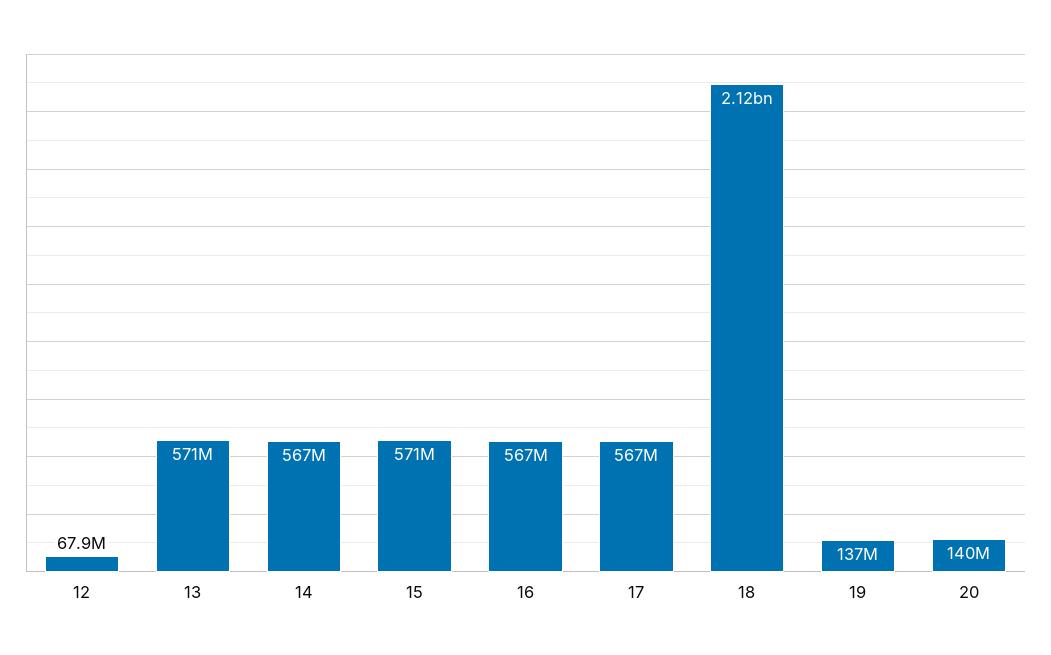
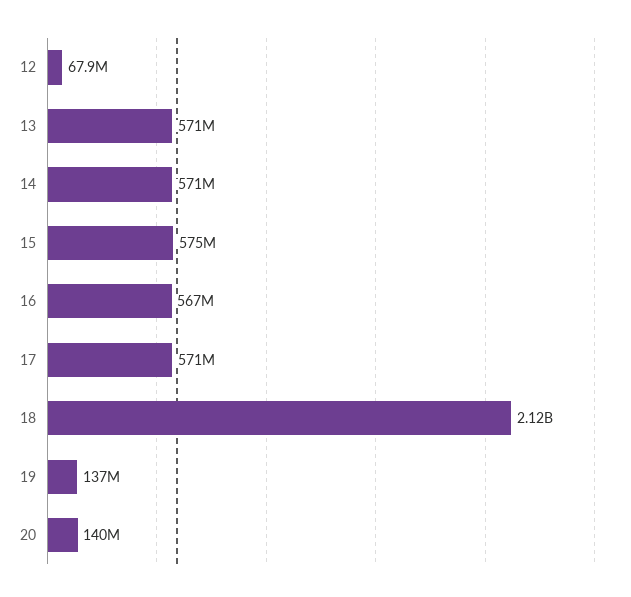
14: 567000000 -> 571000000
15: 571000000 -> 575000000
17: 567000000 -> 571000000

